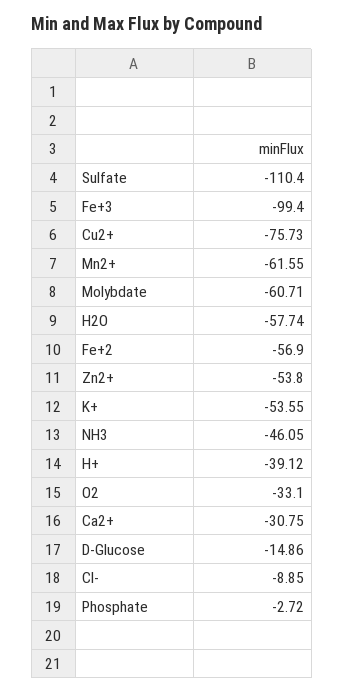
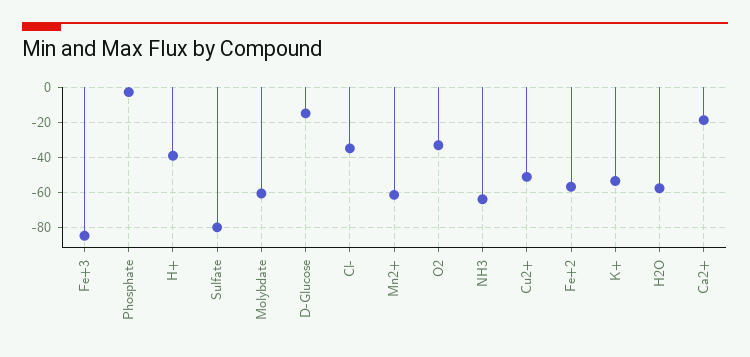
Sulfate: -110.4 -> -80
Fe+3: -99.4 -> -85
Cu2+: -75.73 -> -50
Zn2+: -53.8 -> none
NH3: -46.05 -> -65
Ca2+: -30.75 -> -20
Cl-: -8.85 -> -35

